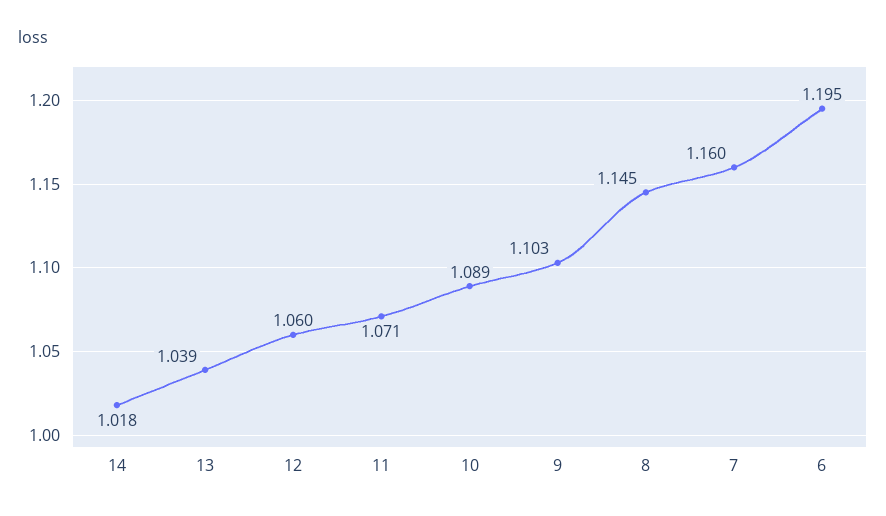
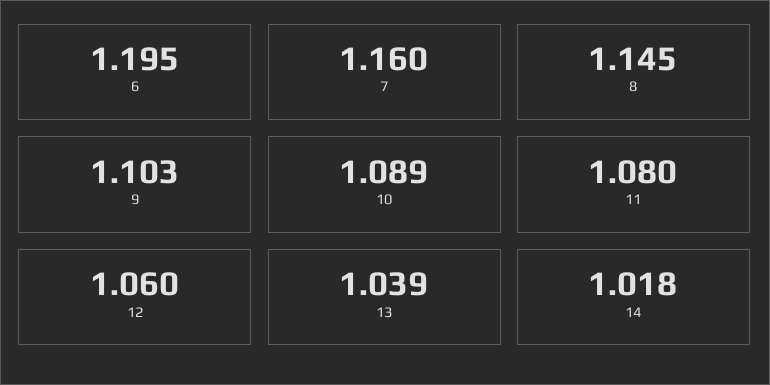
11: 1.071 -> 1.08

